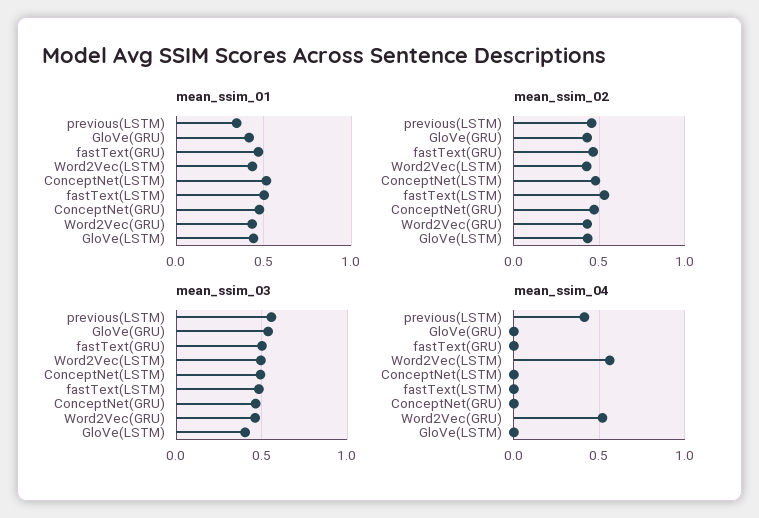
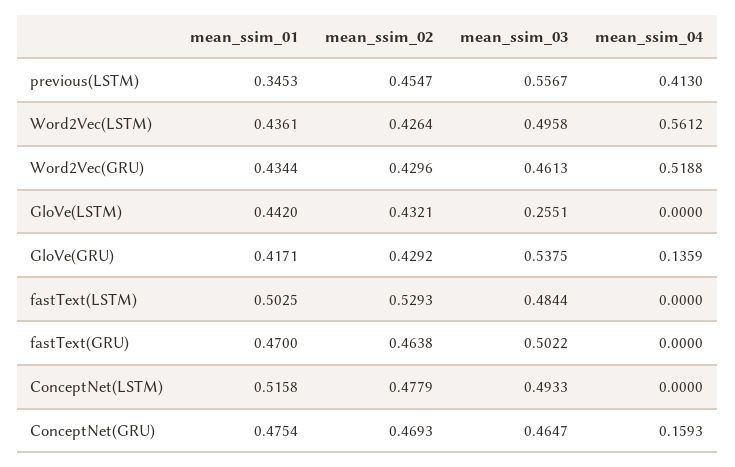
mean_ssim_03, GloVe(LSTM): 0.4 -> 0.2551
mean_ssim_04, GloVe(GRU): 0 -> 0.1359
mean_ssim_04, ConceptNet(GRU): 0 -> 0.1593

